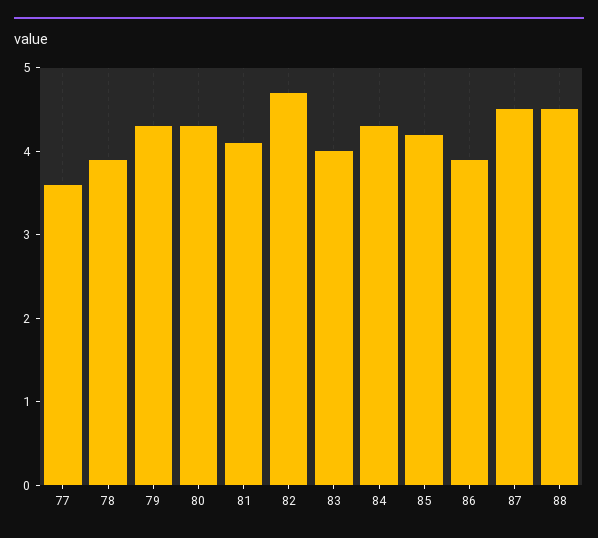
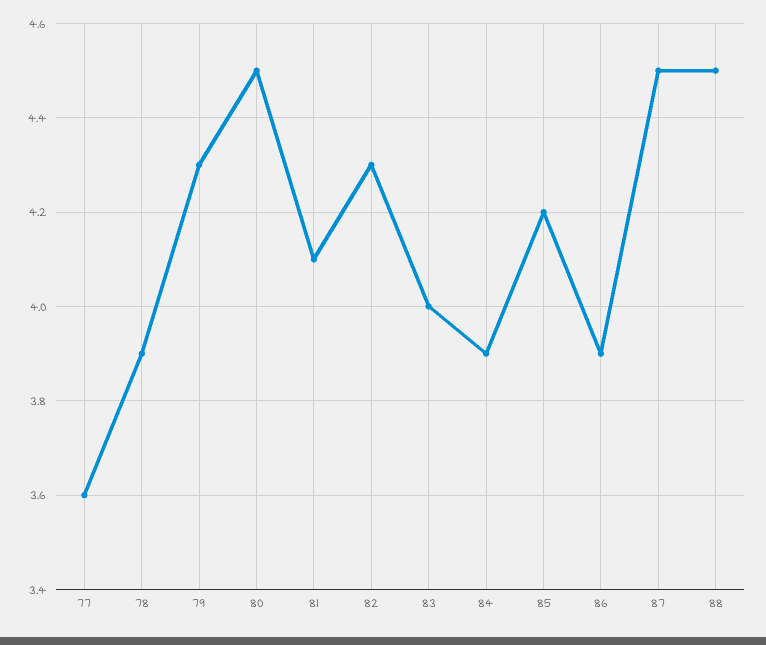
80: 4.3 -> 4.5
82: 4.7 -> 4.3
84: 4.3 -> 3.9

